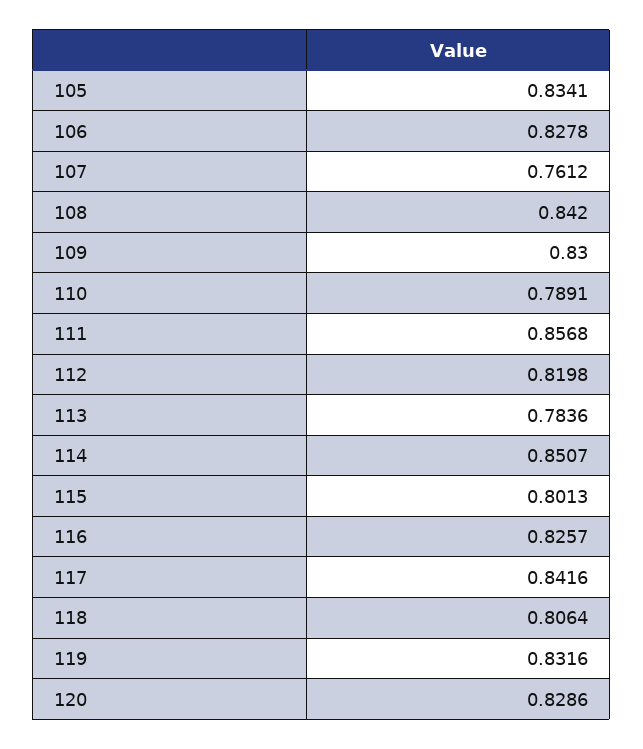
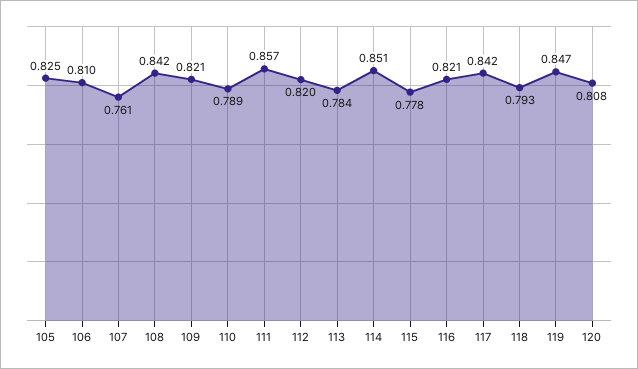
105: 0.8341 -> 0.825
106: 0.8278 -> 0.81
109: 0.83 -> 0.821
115: 0.8013 -> 0.778
116: 0.8257 -> 0.821
118: 0.8064 -> 0.793
119: 0.8316 -> 0.847
120: 0.8286 -> 0.808

